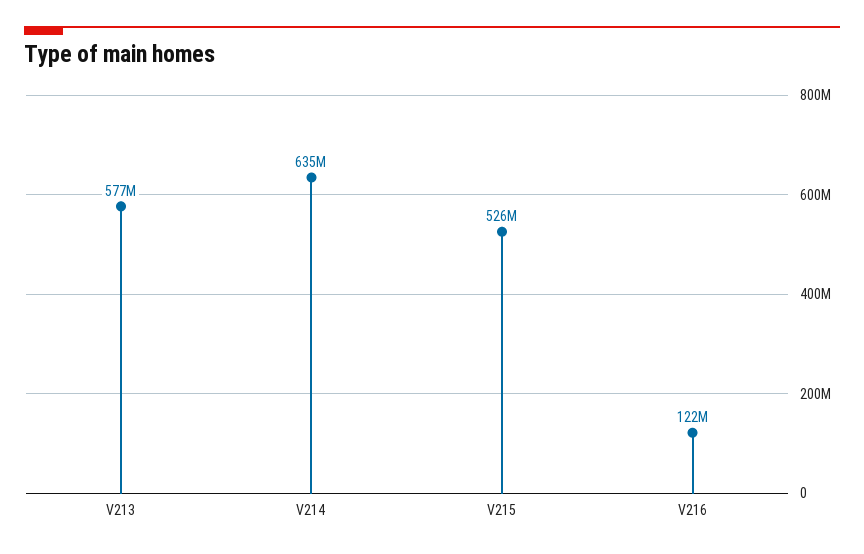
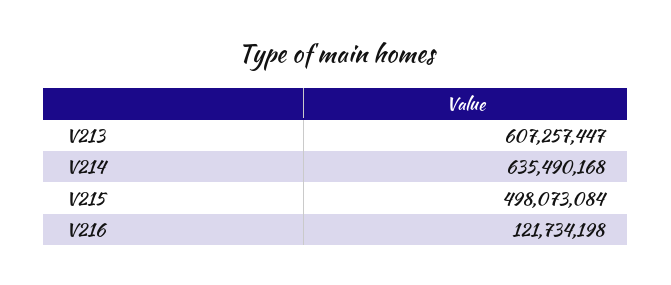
V213: 577000000 -> 607257447
V215: 526000000 -> 498073084

